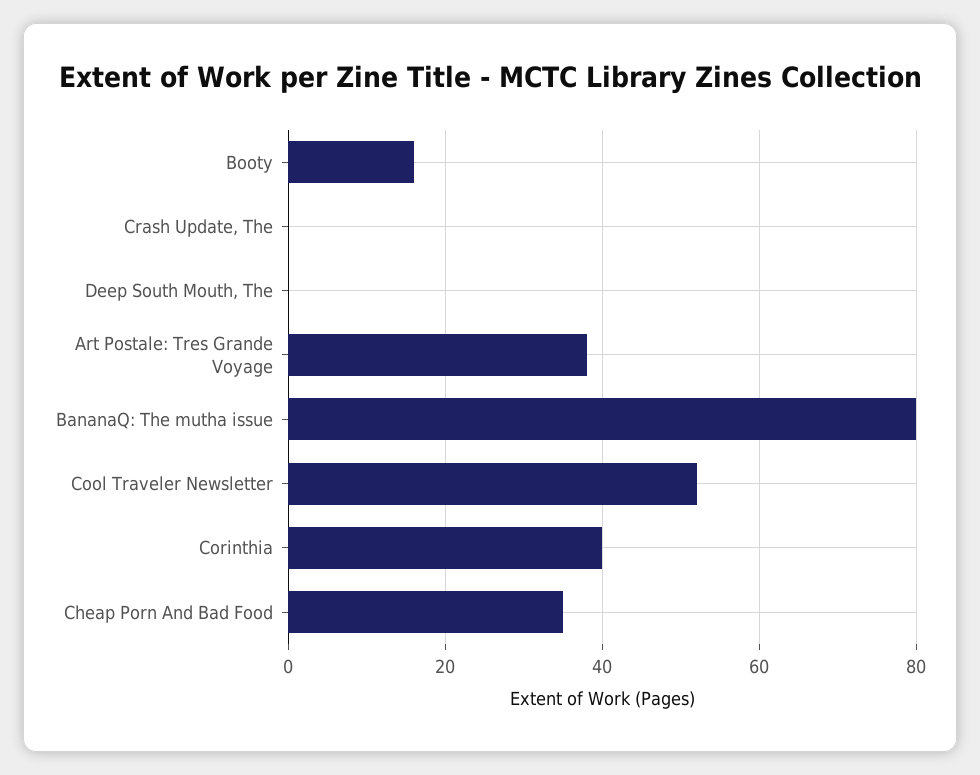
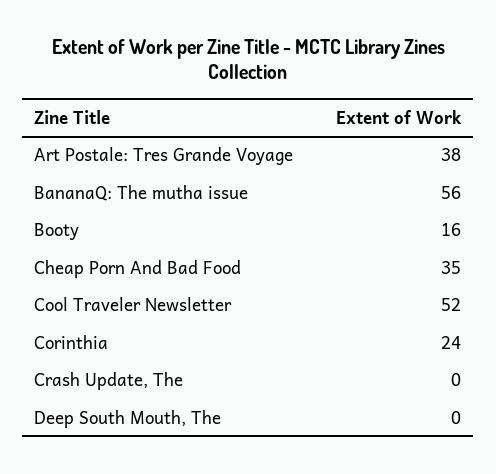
BananaQ: The mutha issue: 80 -> 56
Corinthia: 40 -> 24

